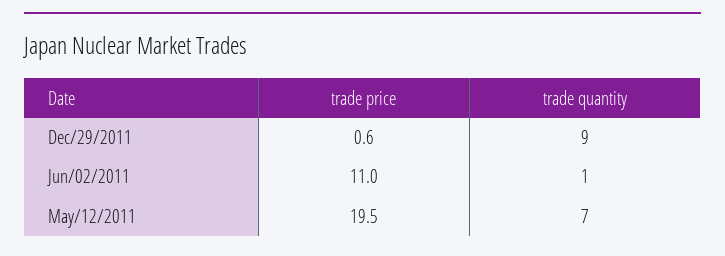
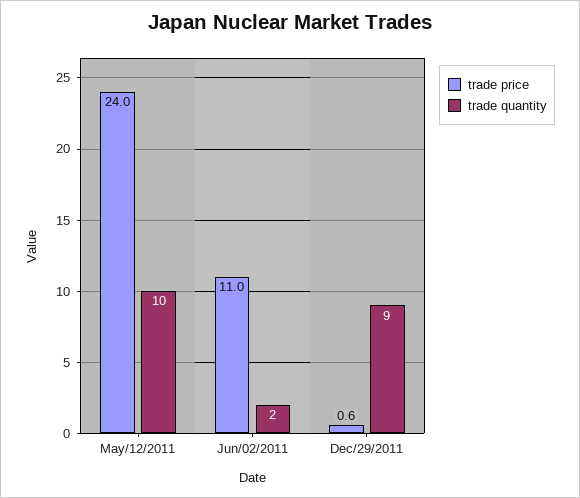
trade quantity, Jun/02/2011: 1 -> 2
trade price, May/12/2011: 19.5 -> 24
trade quantity, May/12/2011: 7 -> 10

